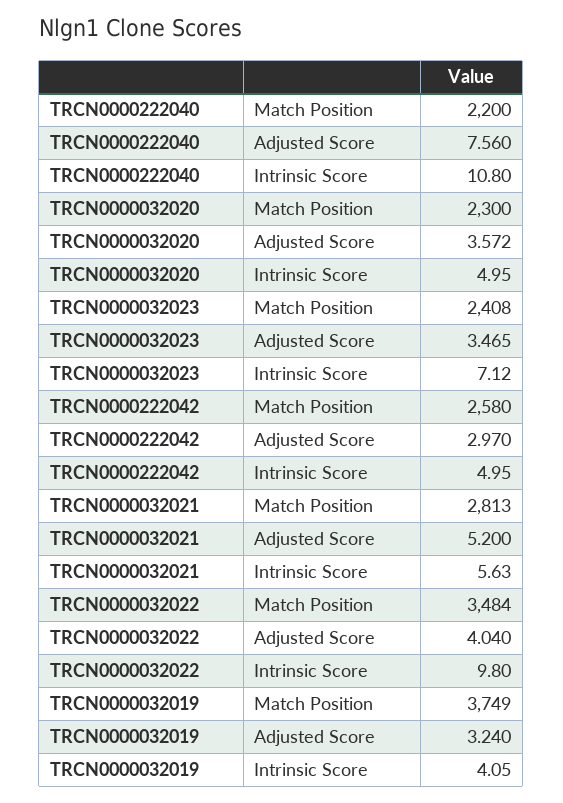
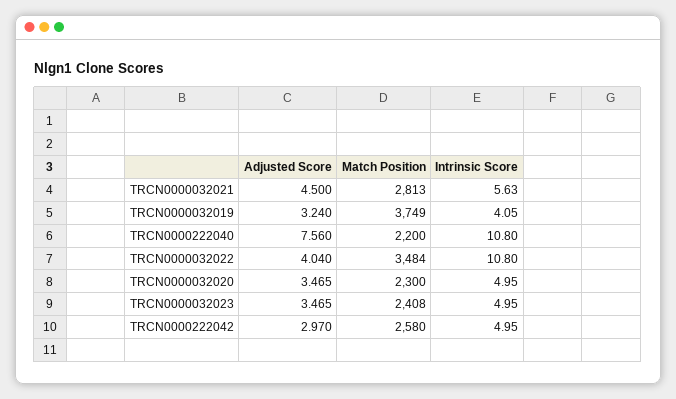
TRCN0000032020, Adjusted Score: 3.572 -> 3.465
TRCN0000032023, Intrinsic Score: 7.12 -> 4.95
TRCN0000032021, Adjusted Score: 5.2 -> 4.5
TRCN0000032022, Intrinsic Score: 9.8 -> 10.8

